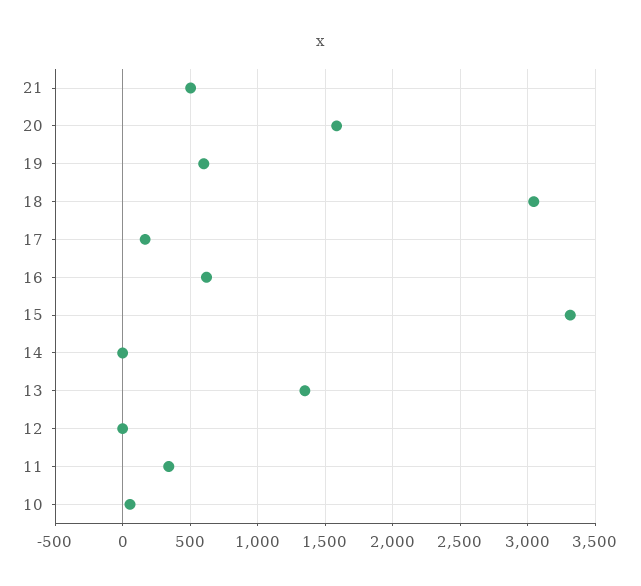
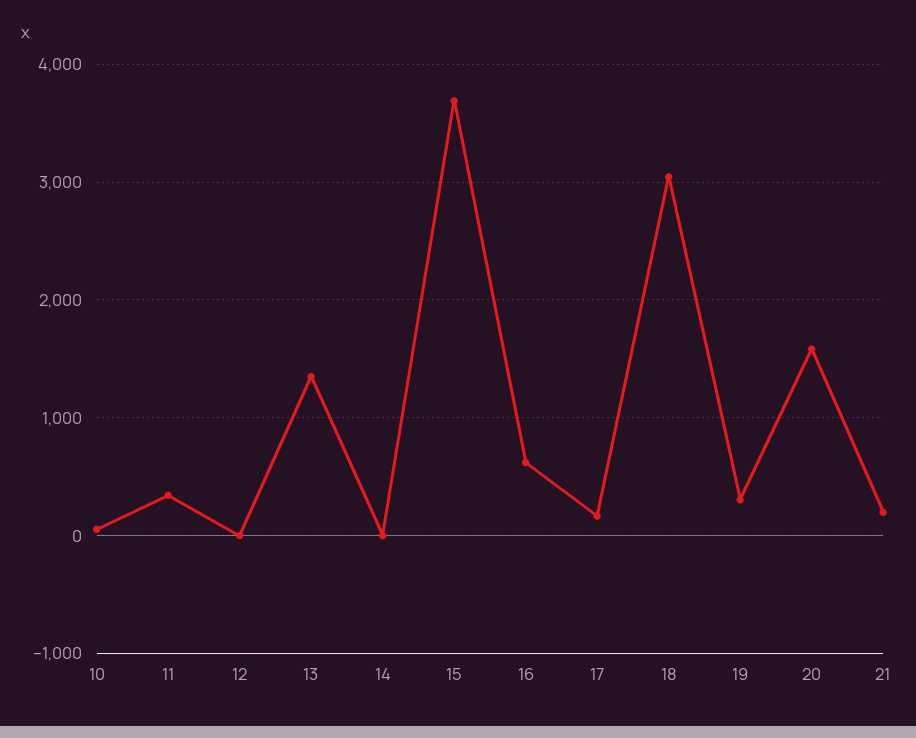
21: 500 -> 200
19: 600 -> 300
15: 3300 -> 3700

